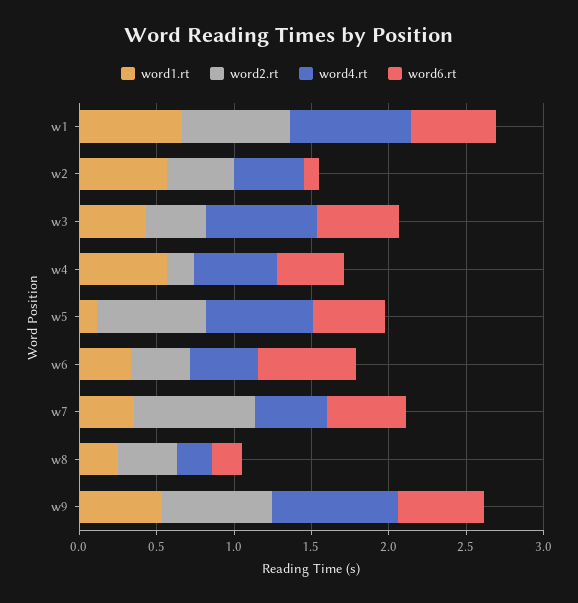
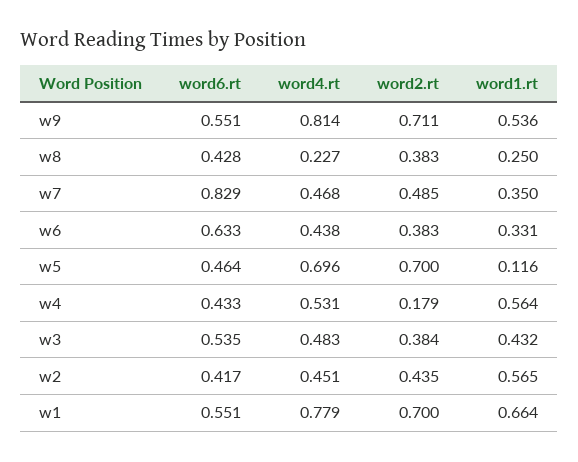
word6.rt, w2: 0.1 -> 0.417
word4.rt, w3: 0.7 -> 0.483
word2.rt, w7: 0.8 -> 0.485
word6.rt, w7: 0.5 -> 0.829
word6.rt, w8: 0.2 -> 0.428

